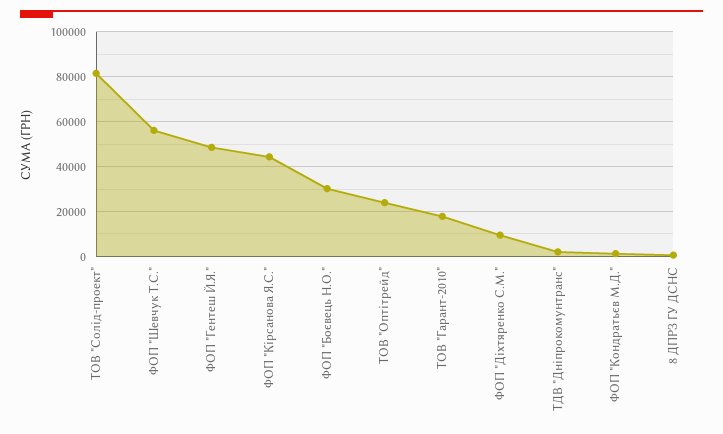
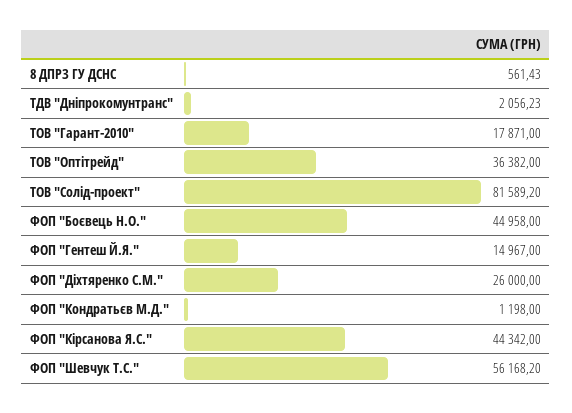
ФОП "Гентеш Й.Я.": 50000 -> 14967
ФОП "Боєвець Н.О.": 30000 -> 44958
ТОВ "Оптітрейд": 25000 -> 36382
ФОП "Діхтяренко С.М.": 10000 -> 26000

